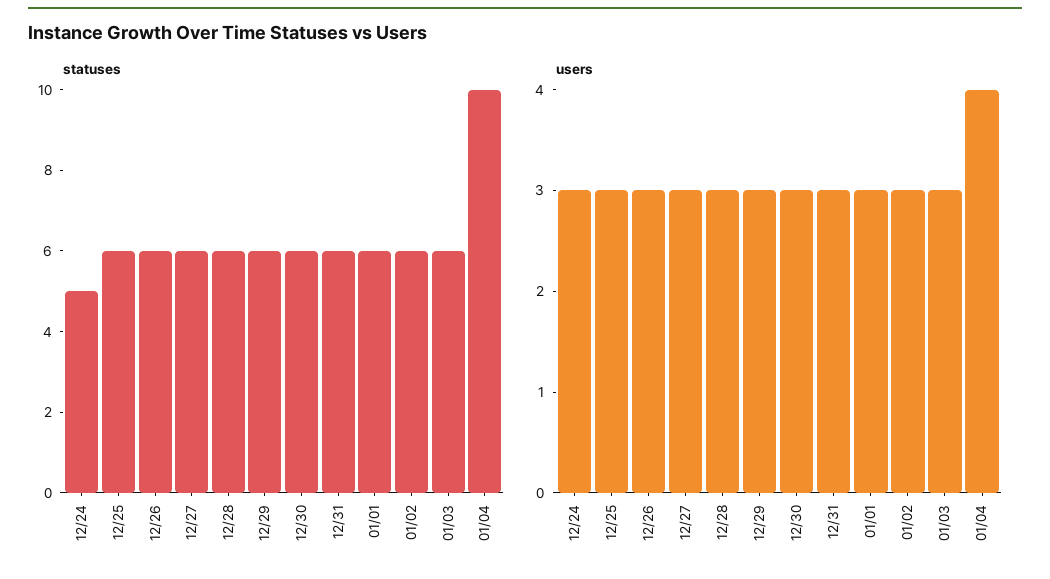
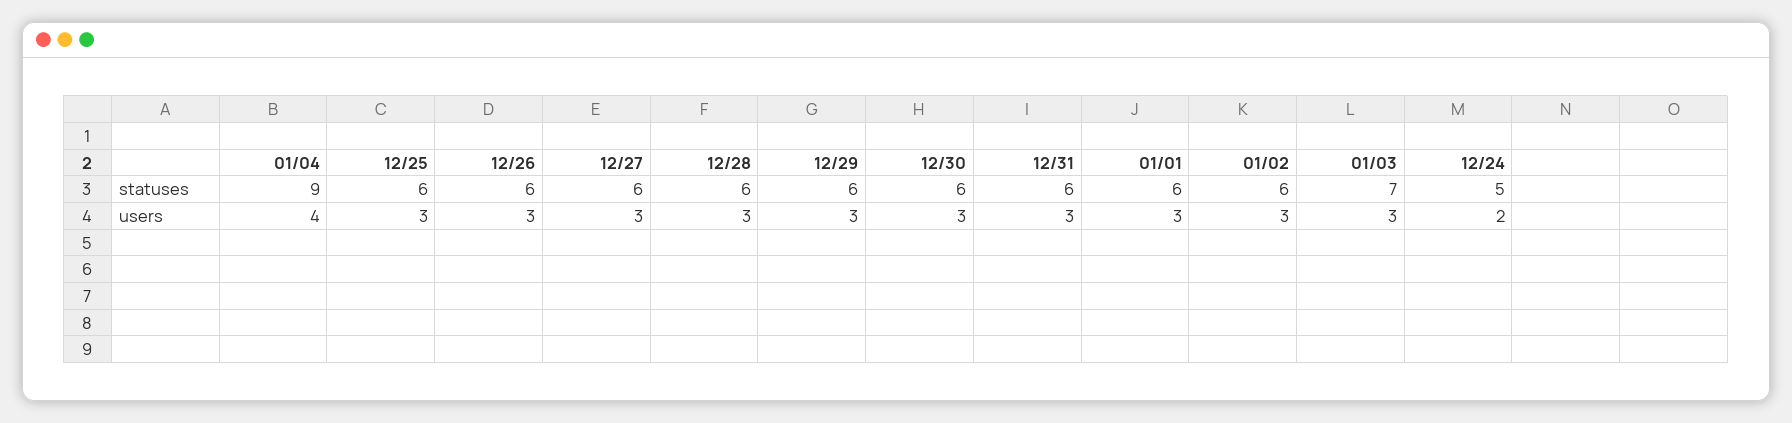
statuses, 01/03: 6 -> 7
statuses, 01/04: 10 -> 9
users, 12/24: 3 -> 2

